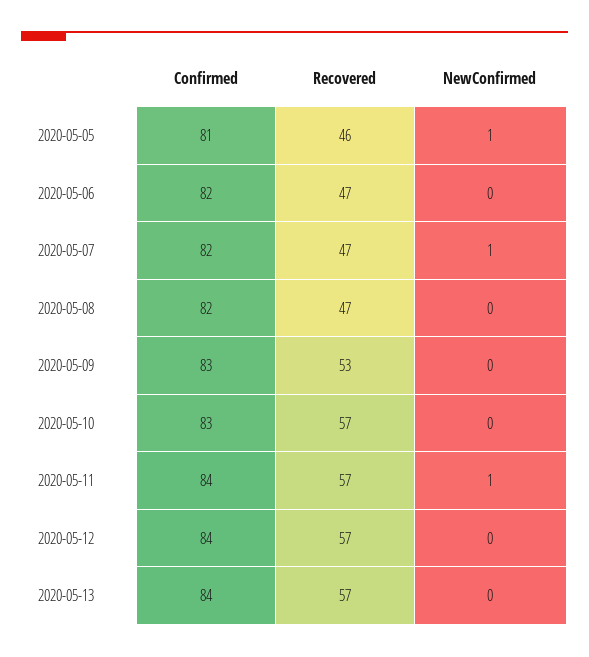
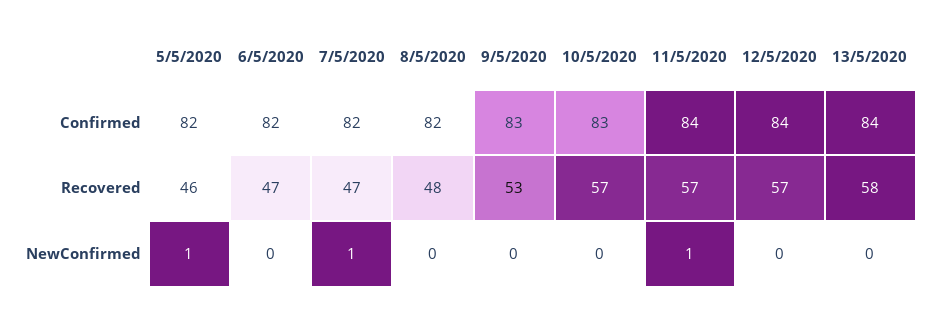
Confirmed, 2020-05-05: 81 -> 82
Recovered, 2020-05-08: 47 -> 48
Recovered, 2020-05-13: 57 -> 58

